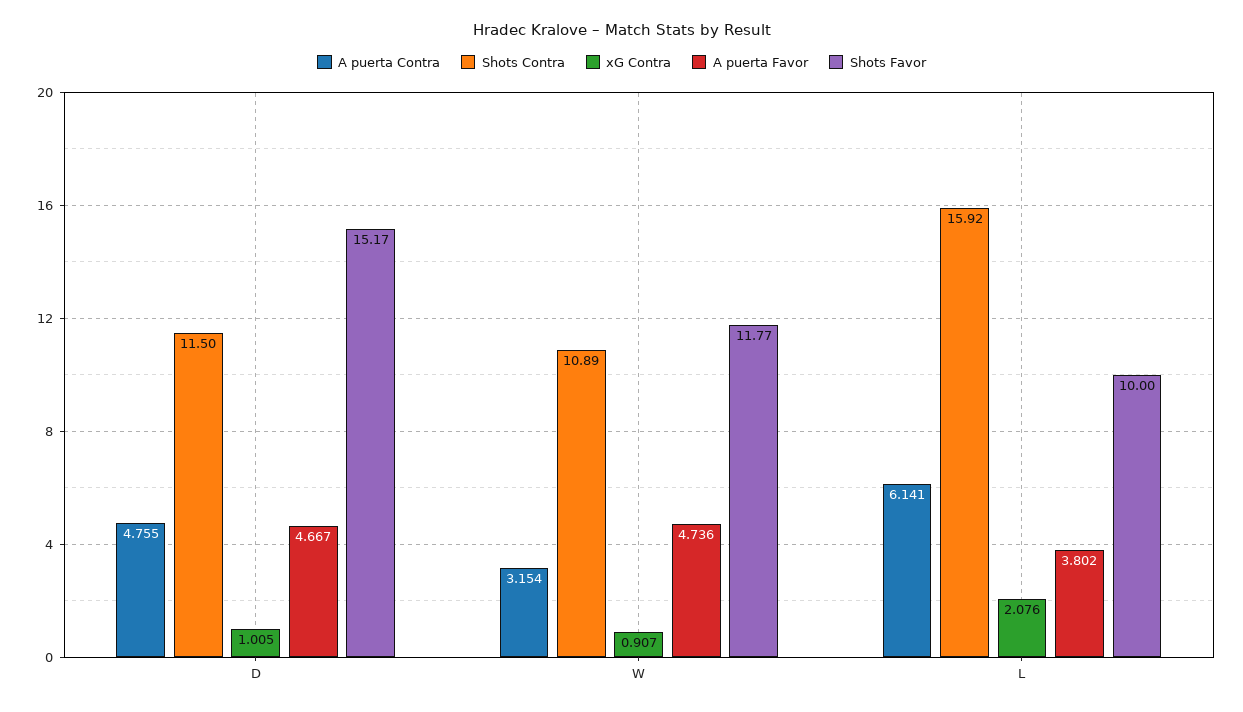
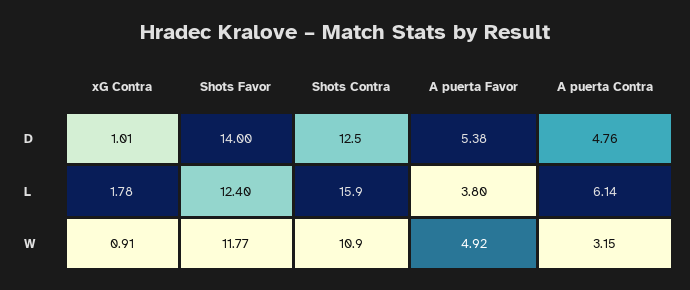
Shots Contra, D: 11.5 -> 12.5
A puerta Favor, D: 4.667 -> 5.38
Shots Favor, D: 15.17 -> 14
A puerta Favor, W: 4.736 -> 4.92
xG Contra, L: 2.076 -> 1.78
Shots Favor, L: 10 -> 12.4

